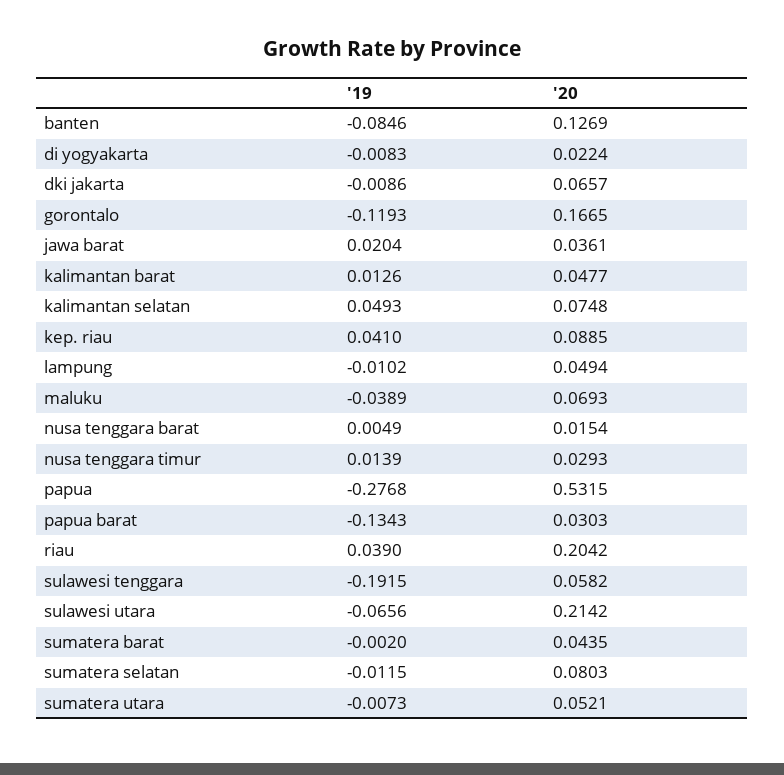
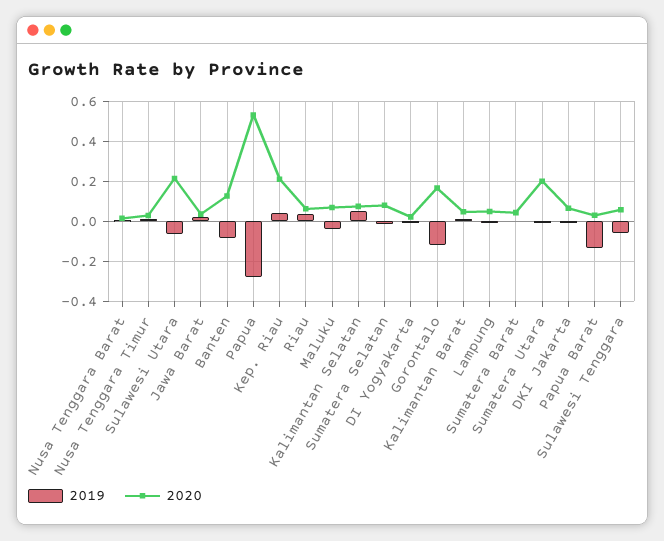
'20, kep. riau: 0.0885 -> 0.2
'20, riau: 0.2042 -> 0.05
'19, sulawesi tenggara: -0.1915 -> -0.05
'20, sumatera utara: 0.0521 -> 0.2

